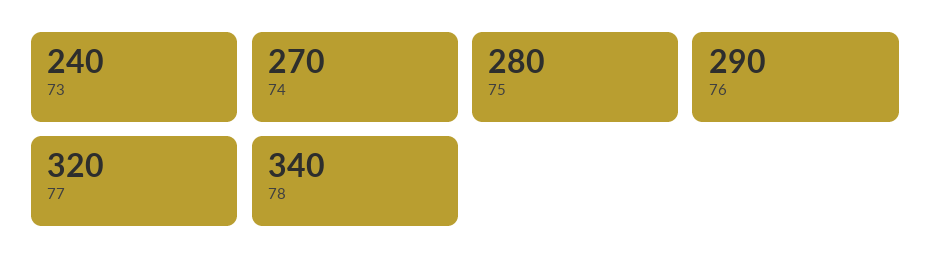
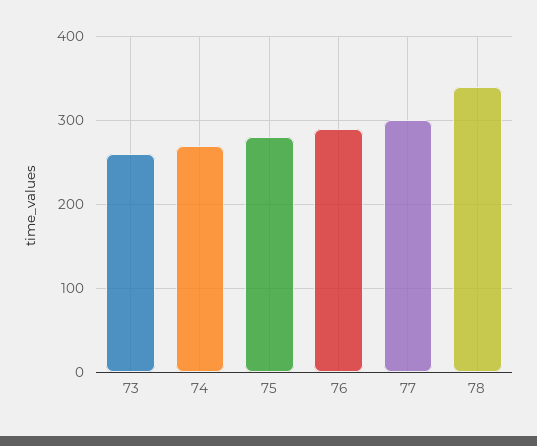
73: 240 -> 260
77: 320 -> 300

